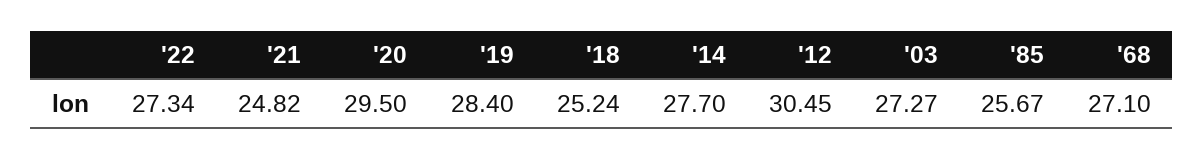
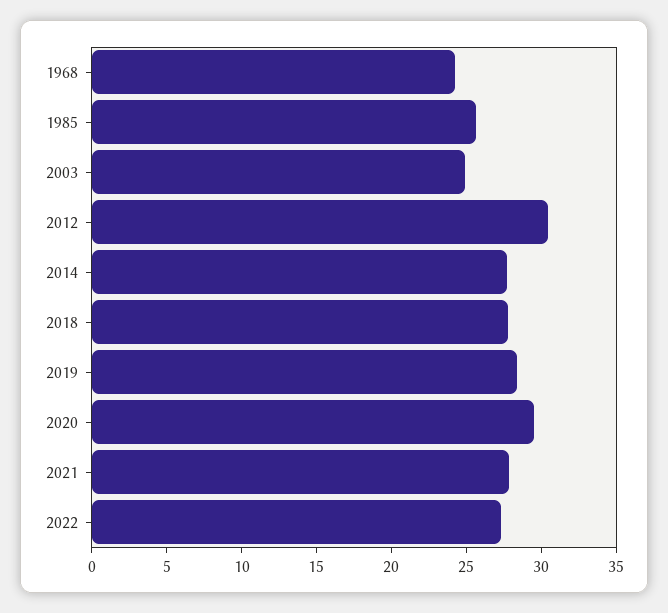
'21: 24.82 -> 28
'18: 25.24 -> 28
'03: 27.27 -> 25
'68: 27.1 -> 24

